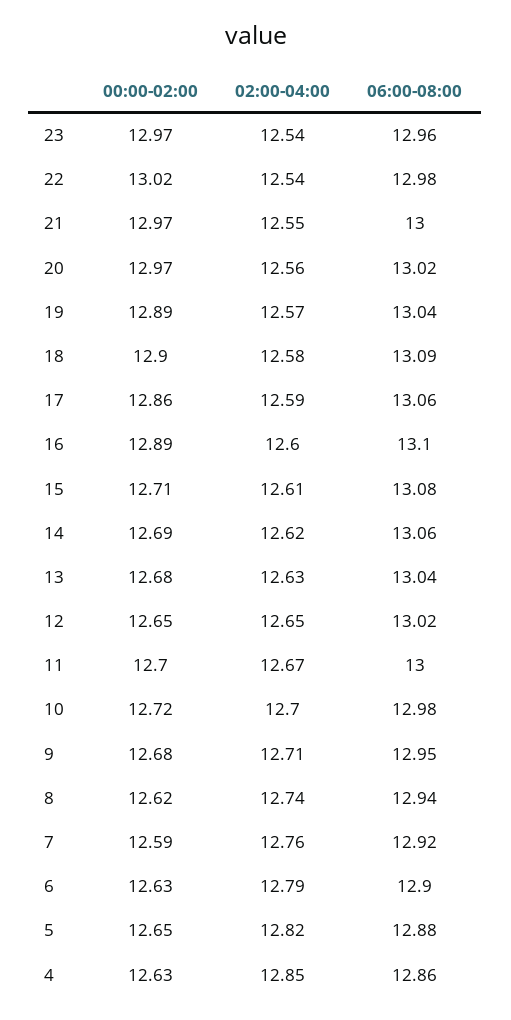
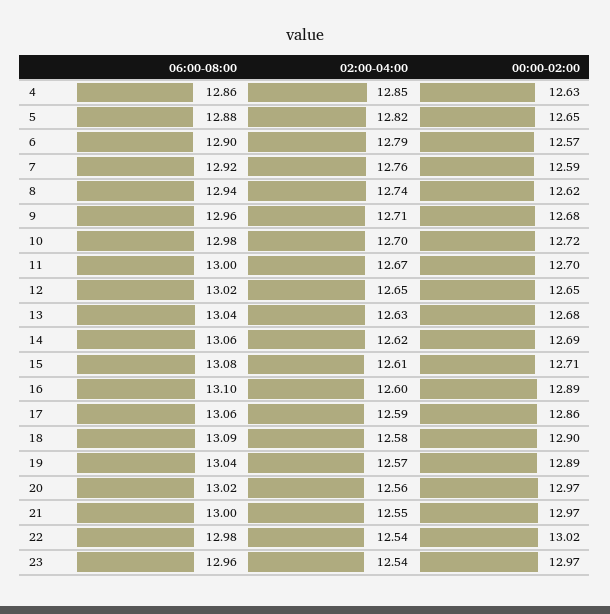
06:00-08:00, 9: 12.95 -> 12.96
00:00-02:00, 6: 12.63 -> 12.57

